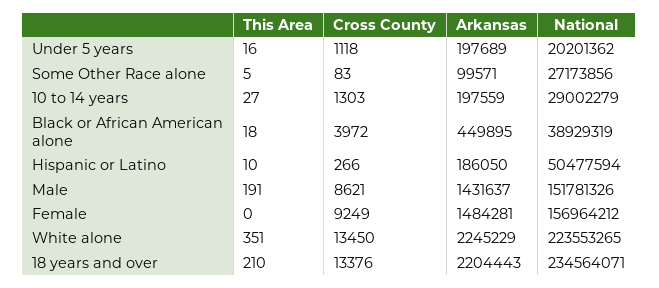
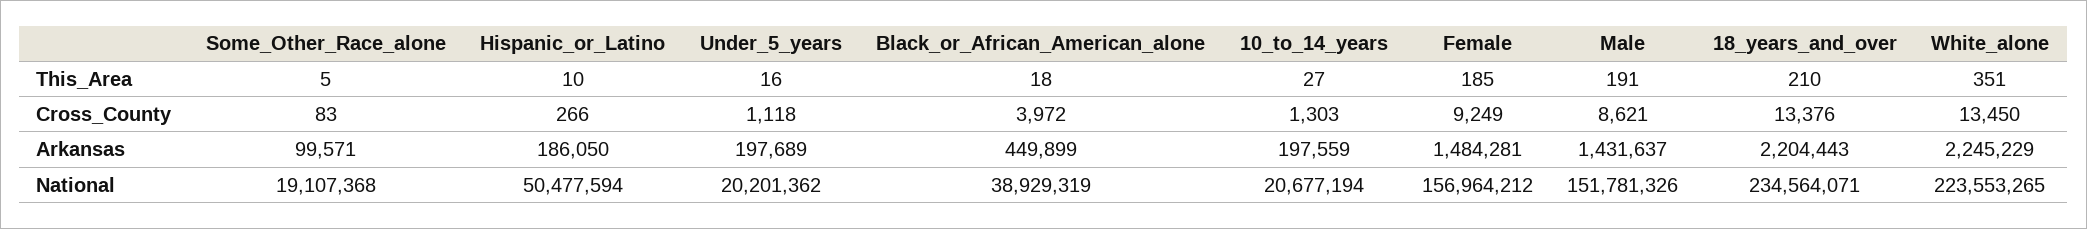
National, Some Other Race alone: 27173856 -> 19107368
National, 10 to 14 years: 29002279 -> 20677194
Arkansas, Black or African American alone: 449895 -> 449899
This Area, Female: 0 -> 185

